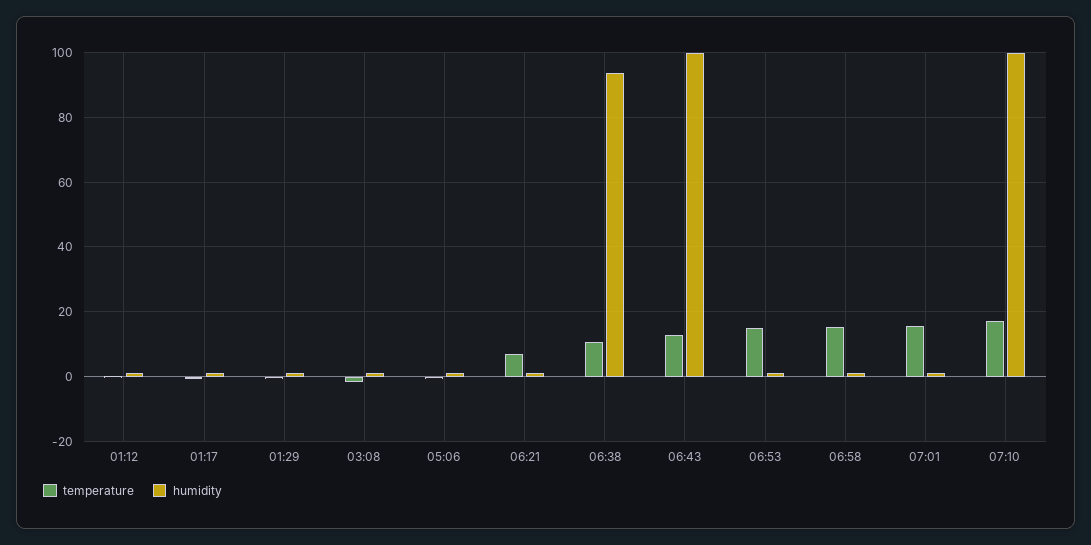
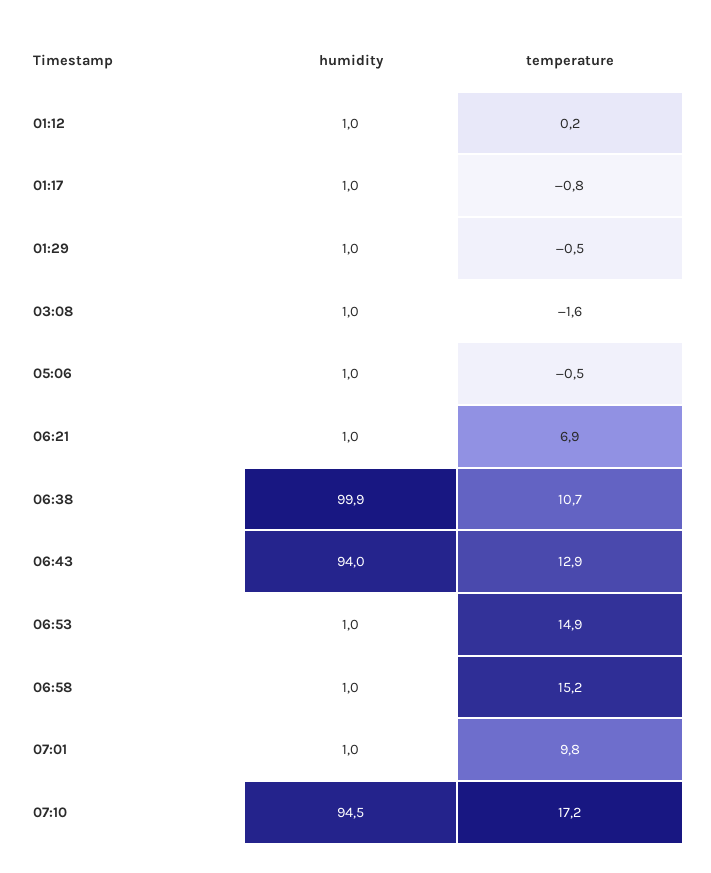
humidity, 06:38: 94 -> 99.9
humidity, 06:43: 100 -> 94
temperature, 07:01: 16 -> 9.8
humidity, 07:10: 100 -> 94.5

